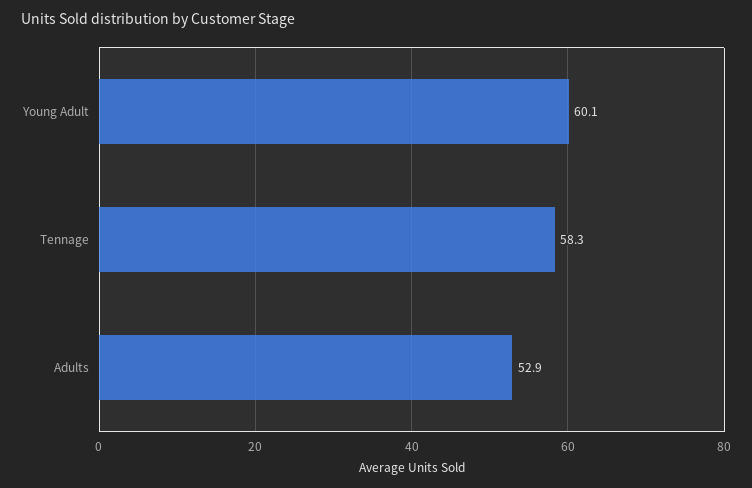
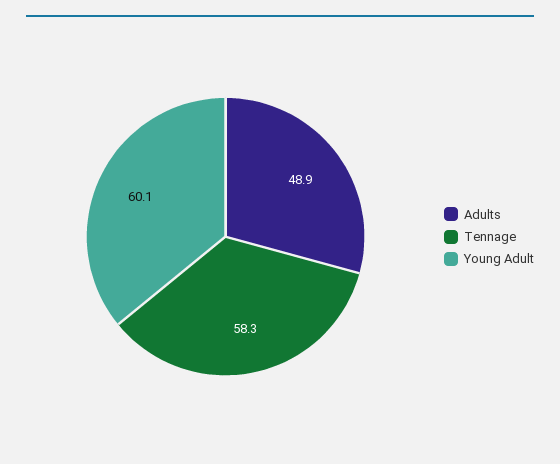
Adults: 52.9 -> 48.9

